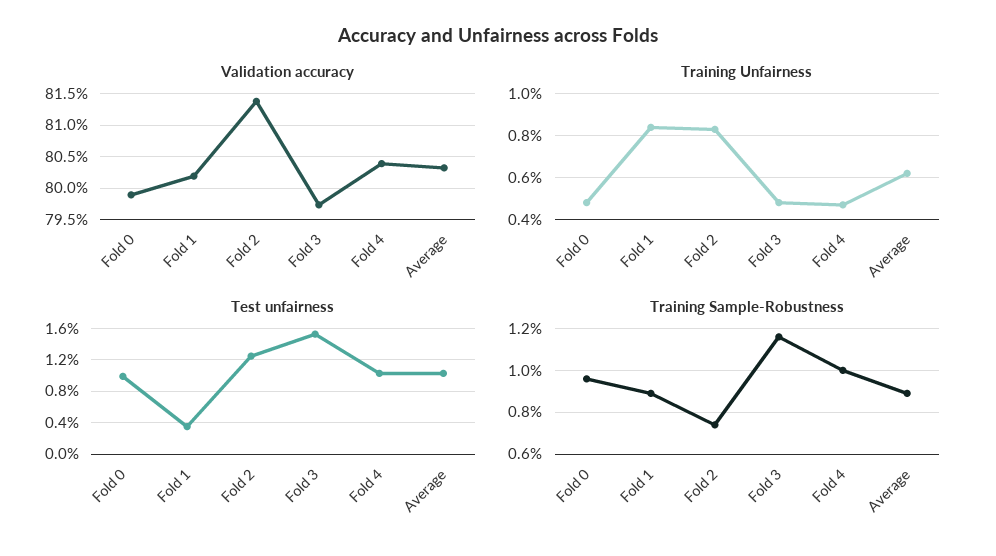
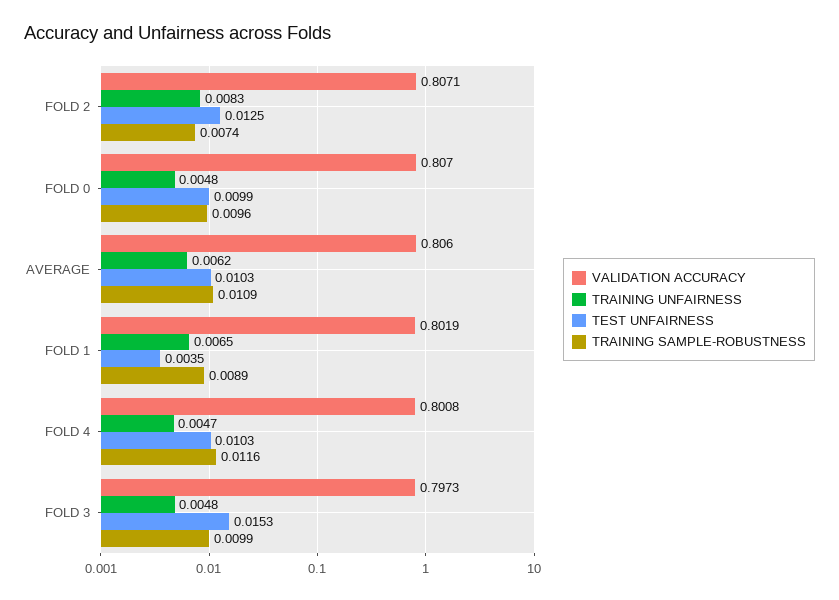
Validation accuracy, Fold 0: 0.799 -> 0.807
Validation accuracy, Fold 2: 0.814 -> 0.8071
Validation accuracy, Fold 4: 0.804 -> 0.8008
Validation accuracy, Average: 0.803 -> 0.806
Training Unfairness, Fold 1: 0.0085 -> 0.0065
Training Sample-Robustness, Fold 3: 0.0115 -> 0.0099
Training Sample-Robustness, Fold 4: 0.01 -> 0.0116
Training Sample-Robustness, Average: 0.009 -> 0.0109

